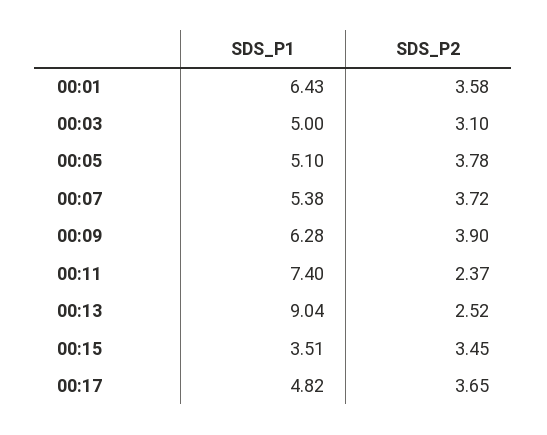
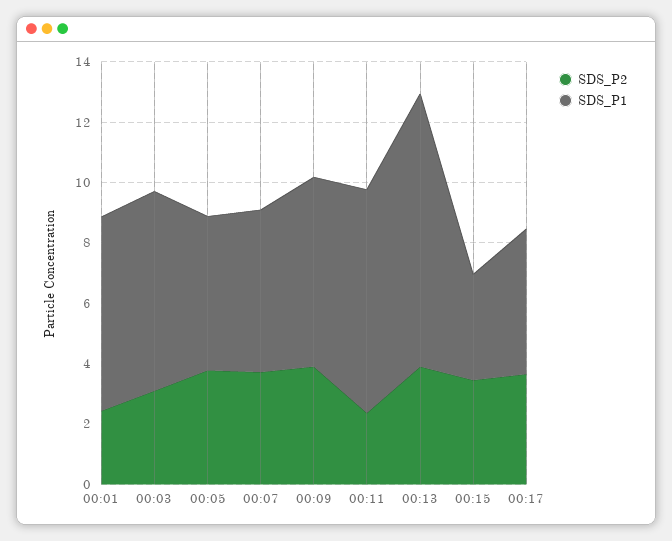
SDS_P2, 00:01: 3.58 -> 2.5
SDS_P1, 00:03: 5 -> 6.5
SDS_P2, 00:13: 2.52 -> 4

